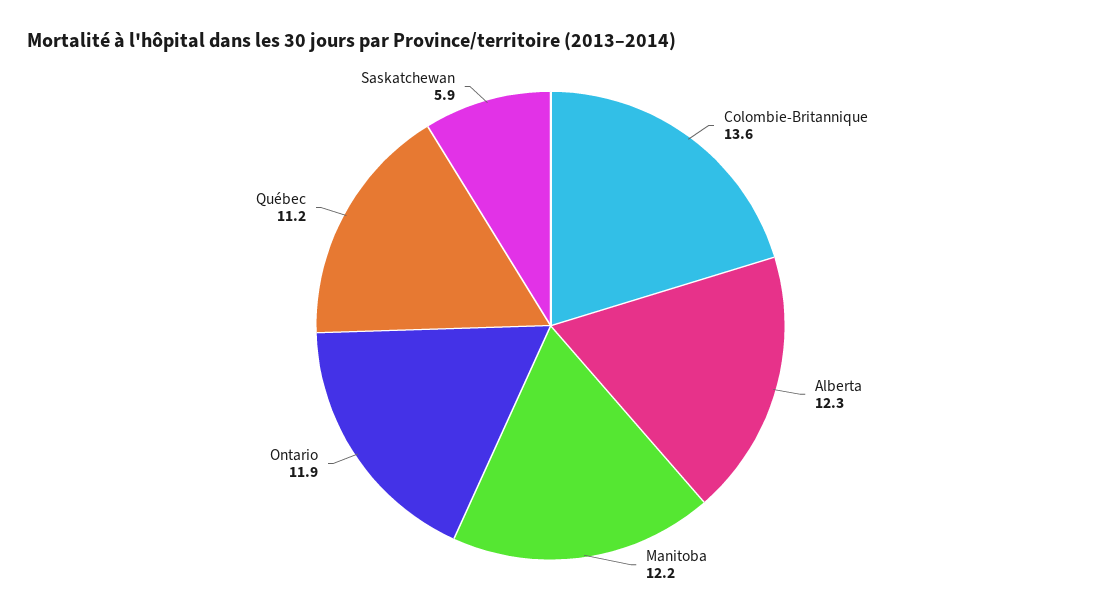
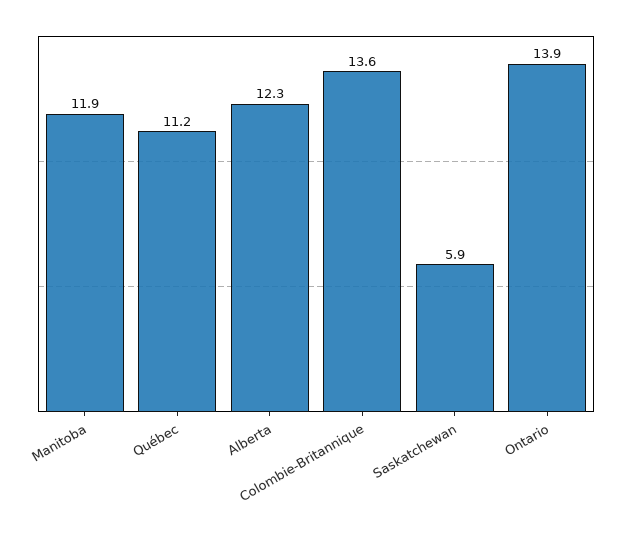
Manitoba: 12.2 -> 11.9
Ontario: 11.9 -> 13.9

